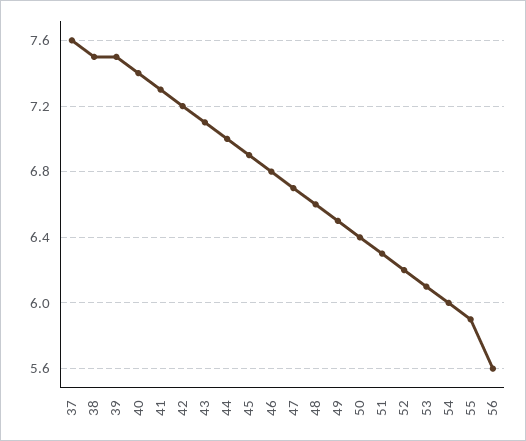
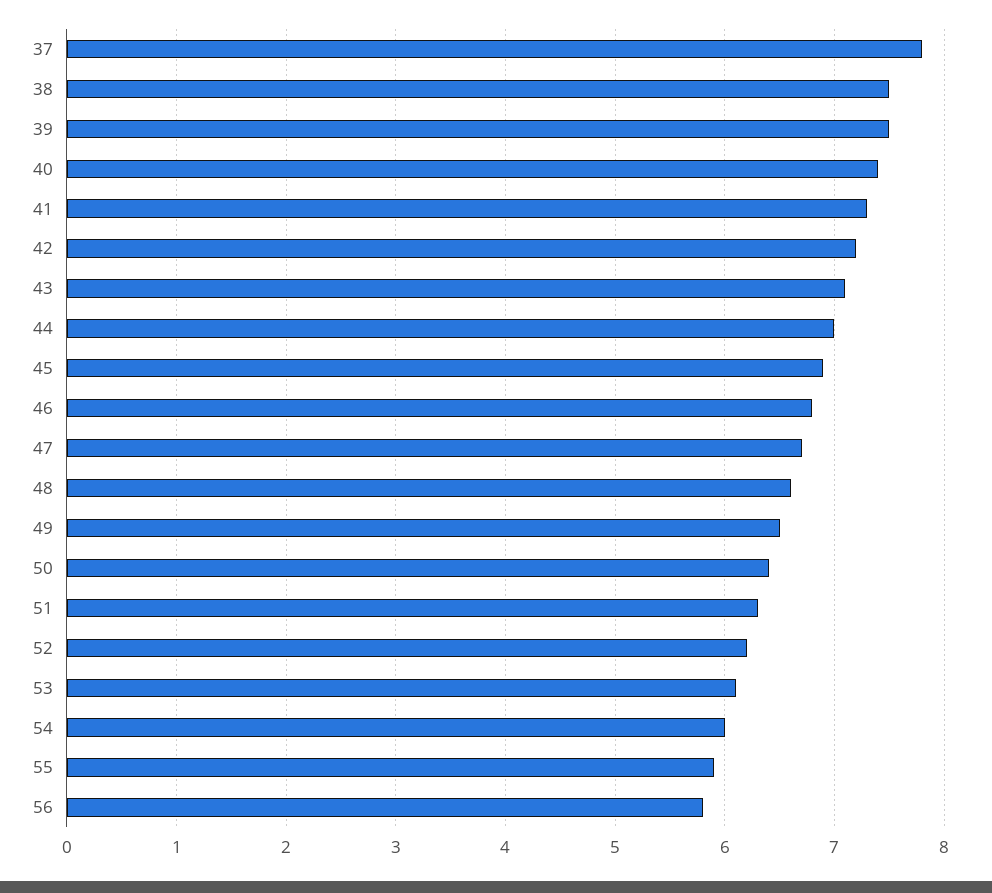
37: 7.6 -> 7.8
56: 5.6 -> 5.8

